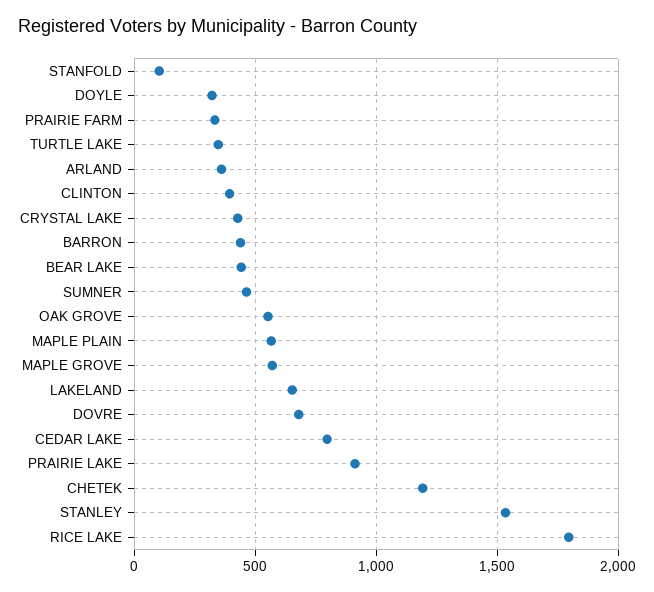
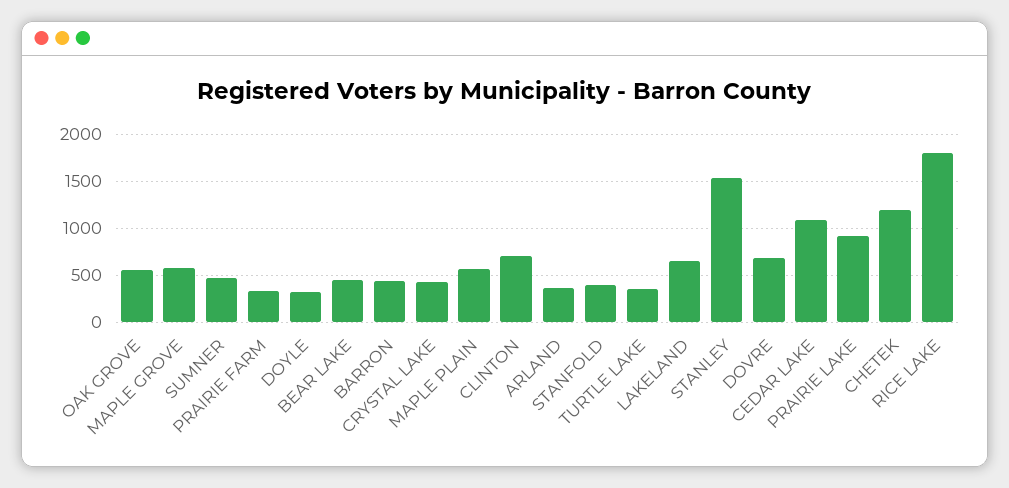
STANFOLD: 100 -> 400
CLINTON: 400 -> 700
CEDAR LAKE: 800 -> 1100

